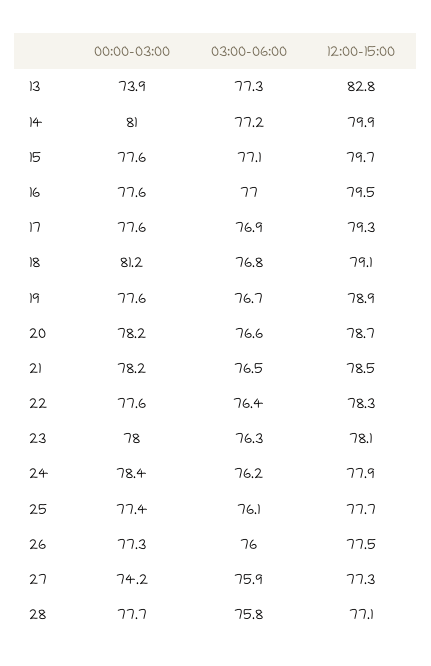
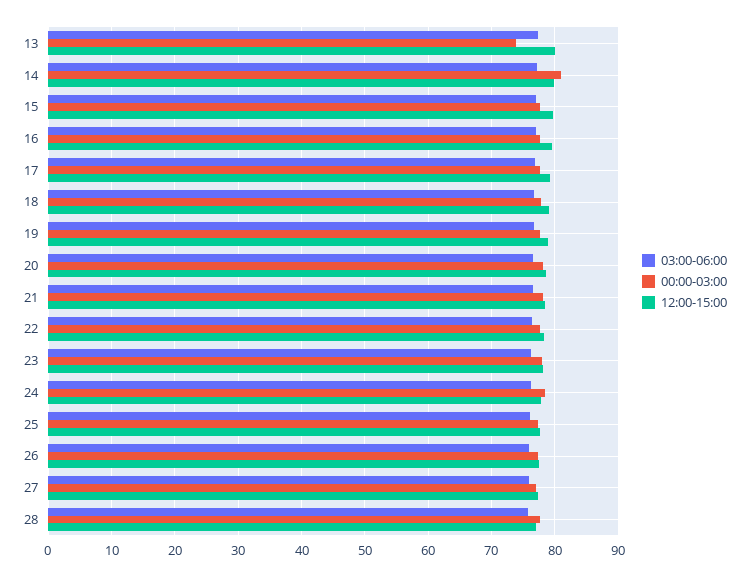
12:00-15:00, 13: 82.8 -> 80
00:00-03:00, 18: 81.2 -> 78
00:00-03:00, 27: 74.2 -> 77

